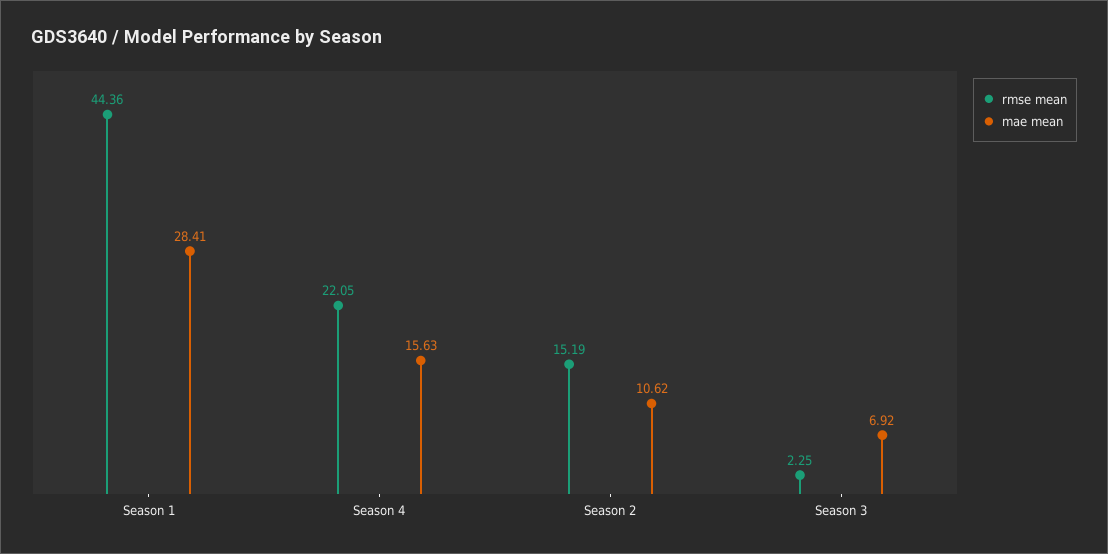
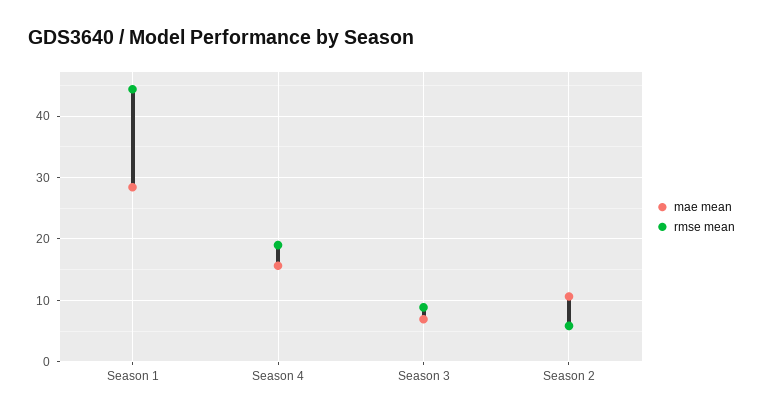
rmse mean, Season 4: 22.05 -> 19
rmse mean, Season 2: 15.19 -> 6
rmse mean, Season 3: 2.25 -> 9

